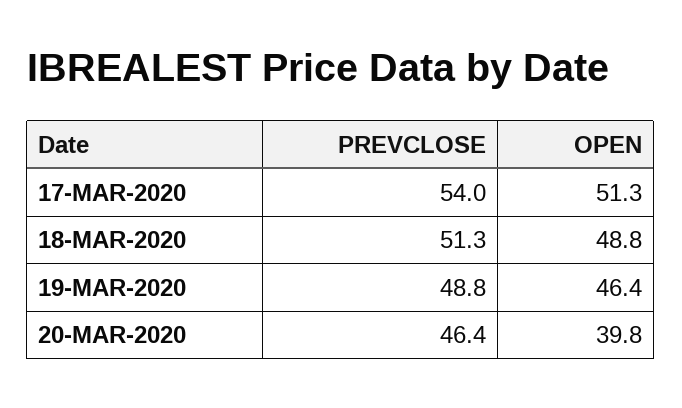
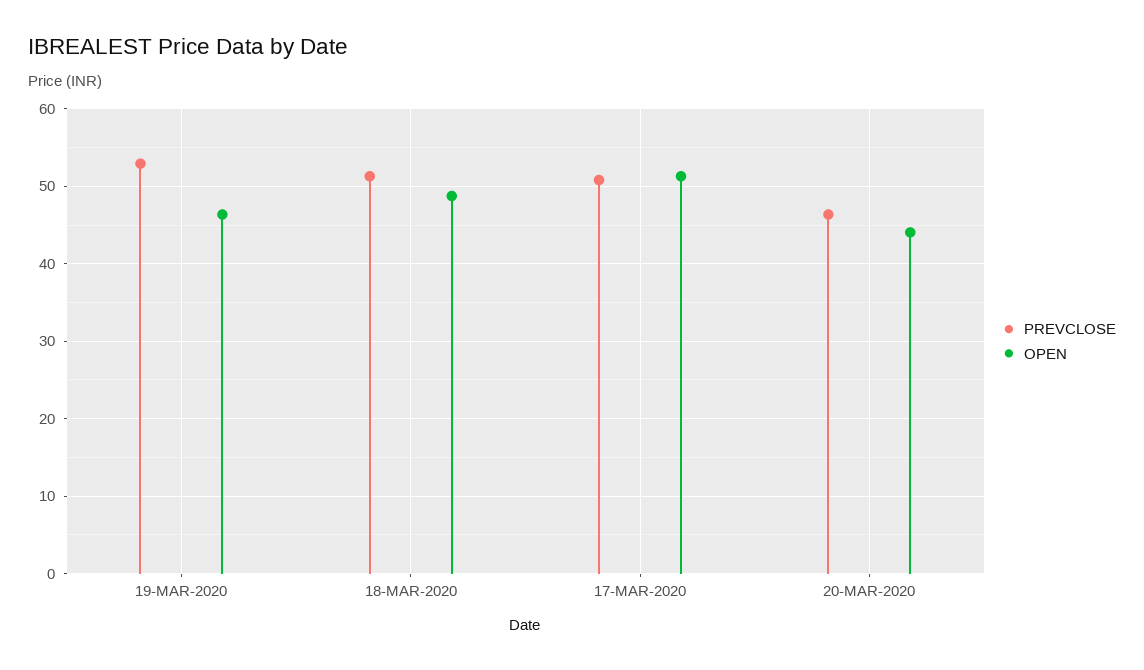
PREVCLOSE, 17-MAR-2020: 54 -> 51
PREVCLOSE, 19-MAR-2020: 48.8 -> 53
OPEN, 20-MAR-2020: 39.8 -> 44

